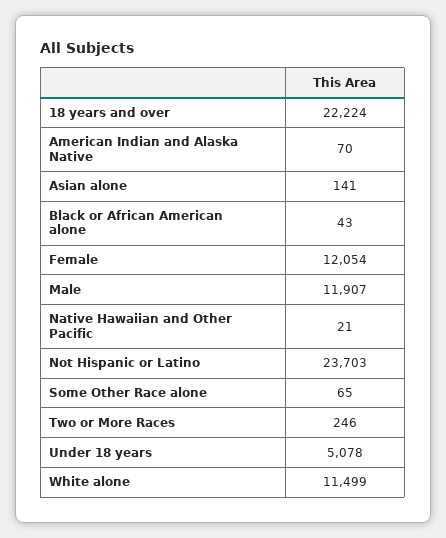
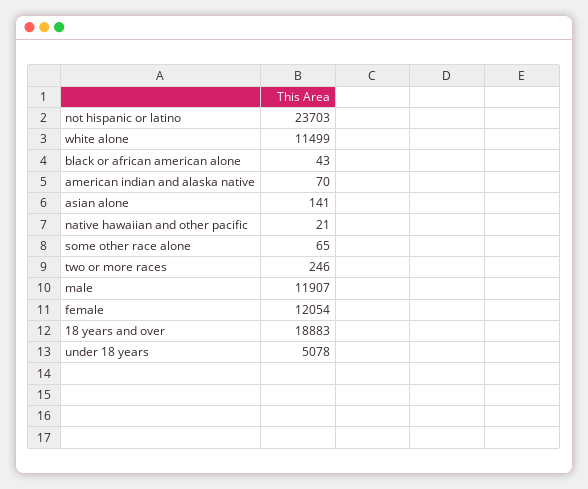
18 years and over: 22224 -> 18883

